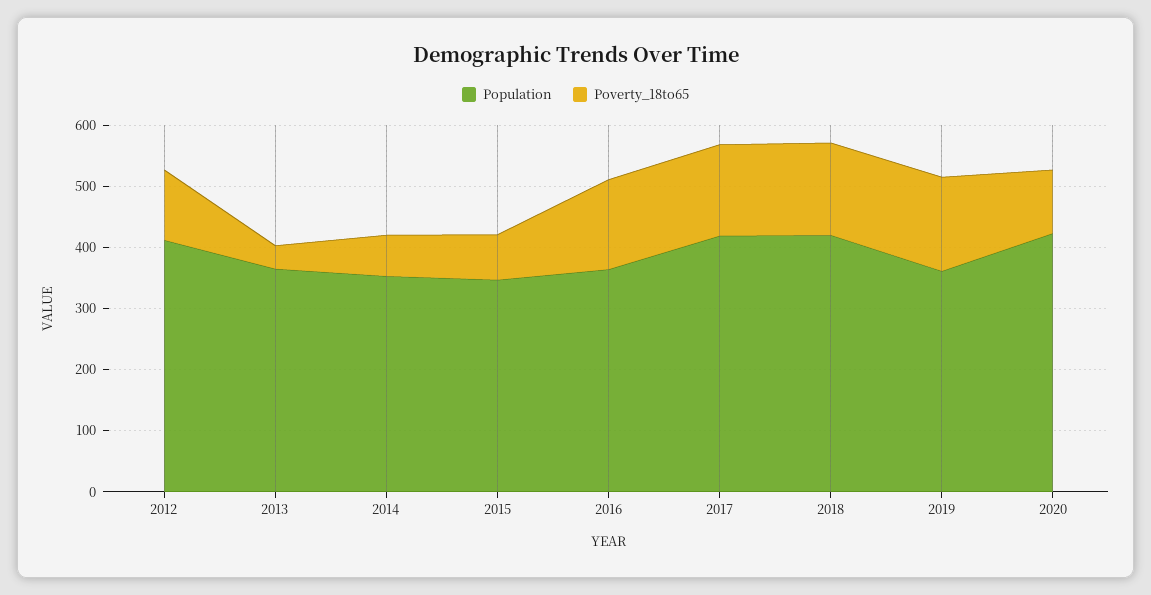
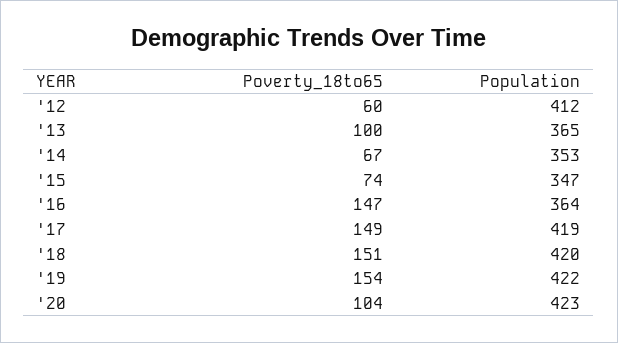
Poverty_18to65, 2012: 120 -> 60
Poverty_18to65, 2013: 40 -> 100
Population, 2019: 360 -> 422

